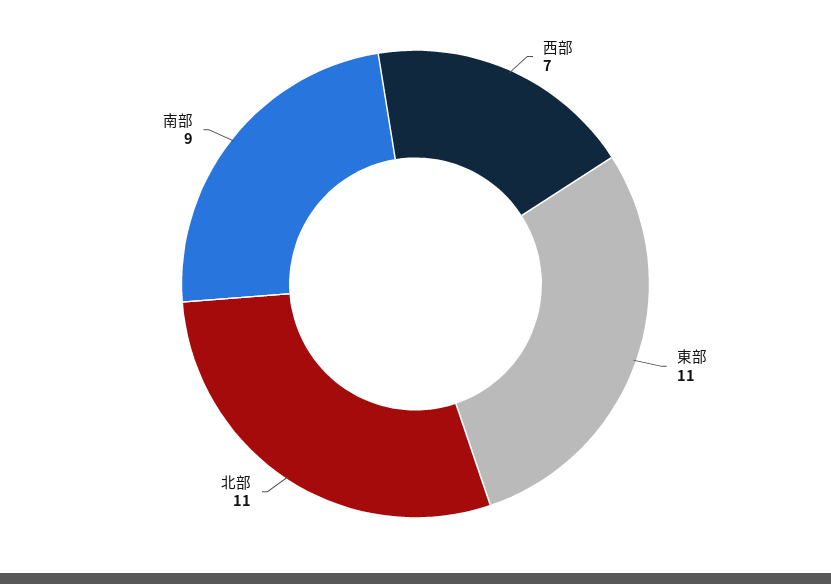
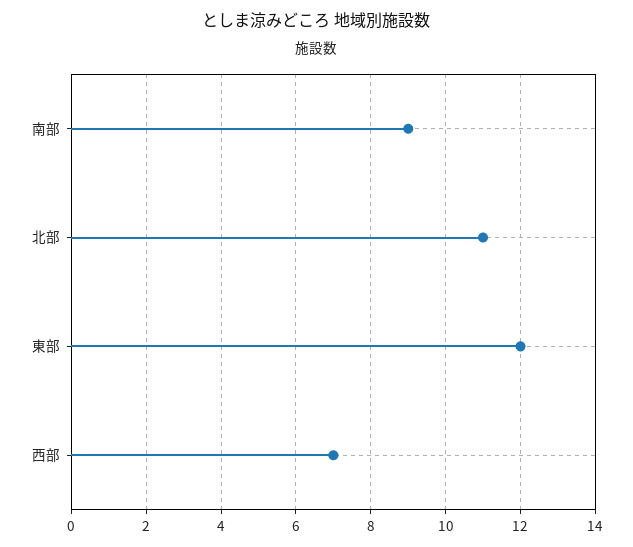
東部: 11 -> 12

